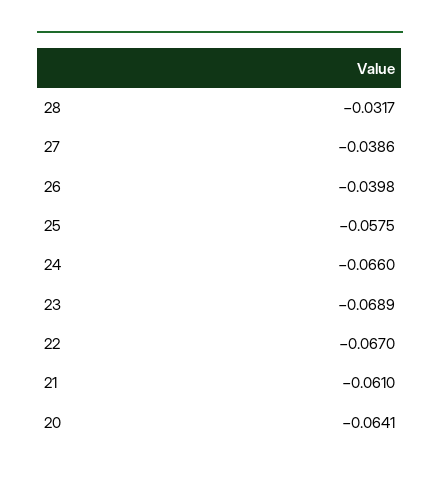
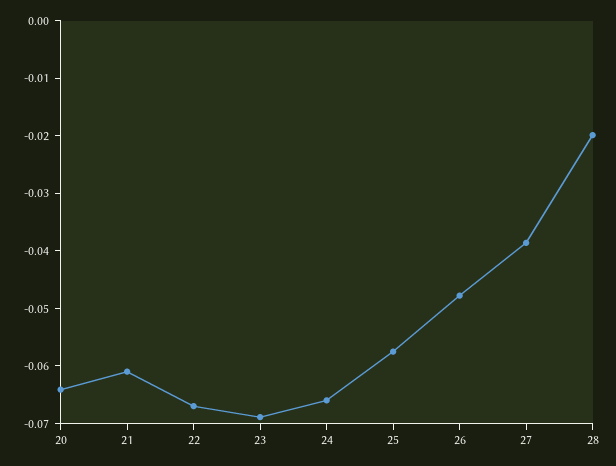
28: -0.0317 -> -0.02
26: -0.0398 -> -0.048

